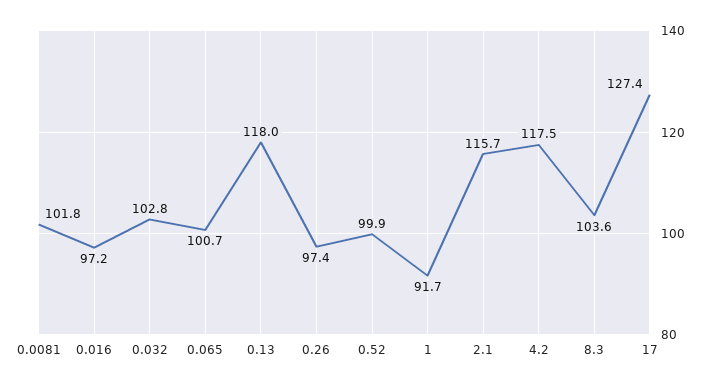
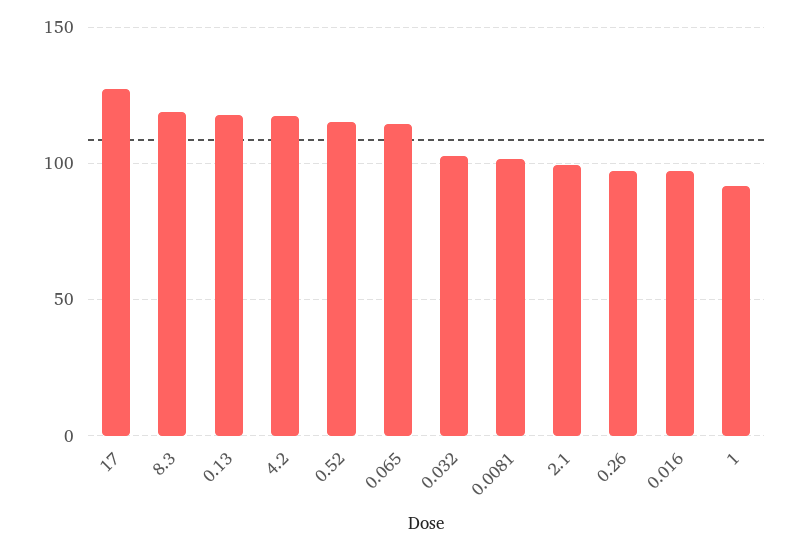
0.065: 100.7 -> 115
0.52: 99.9 -> 115
2.1: 115.7 -> 100
8.3: 103.6 -> 120

